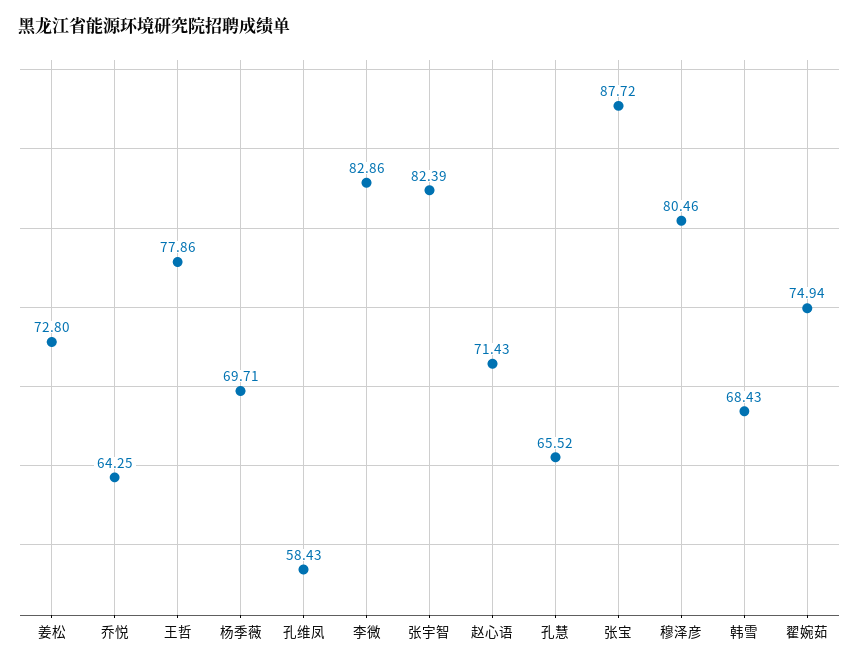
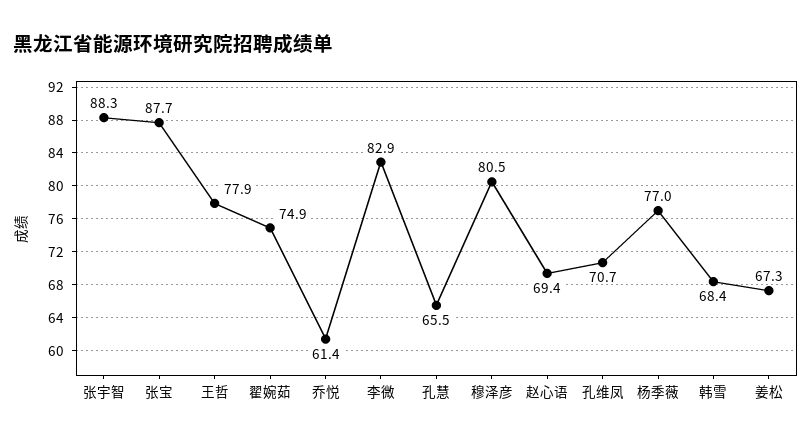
姜松: 72.8 -> 67.3
乔悦: 64.25 -> 61.4
杨季薇: 69.71 -> 77
孔维凤: 58.43 -> 70.7
张宇智: 82.39 -> 88.3
赵心语: 71.43 -> 69.4

